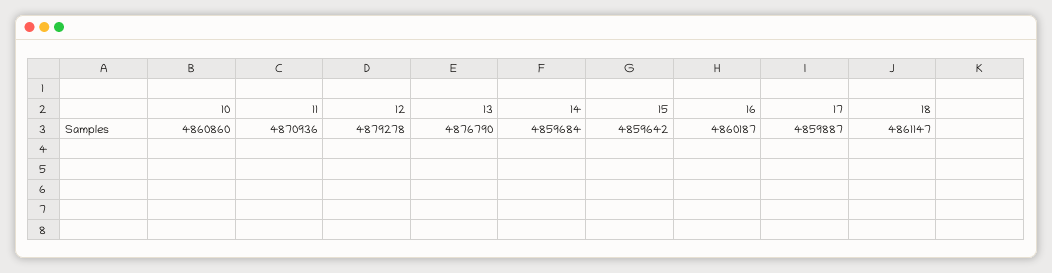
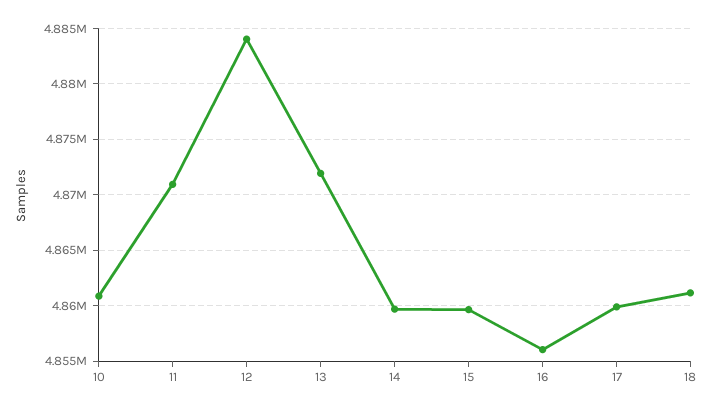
12: 4879278 -> 4884000
13: 4876790 -> 4872000
16: 4860187 -> 4856000

